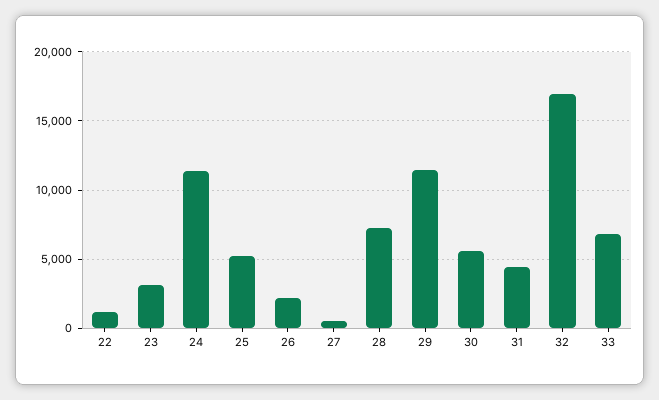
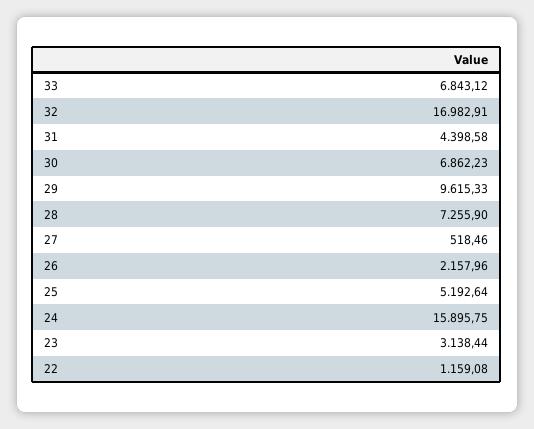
24: 11500 -> 15895.75
29: 11500 -> 9615.33
30: 5500 -> 6862.23

